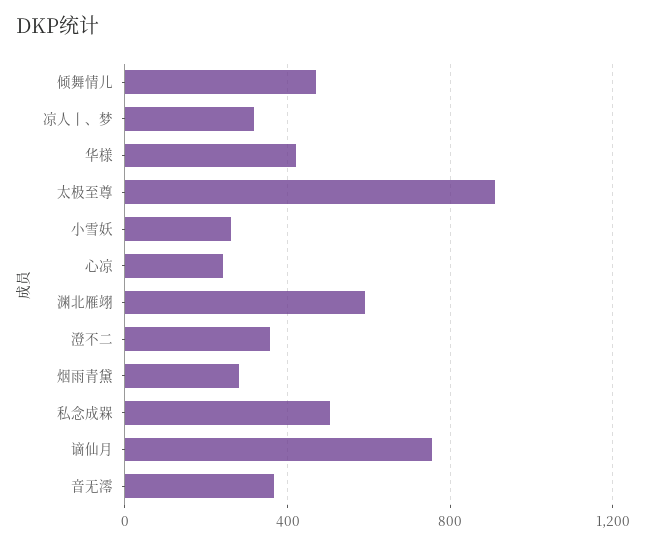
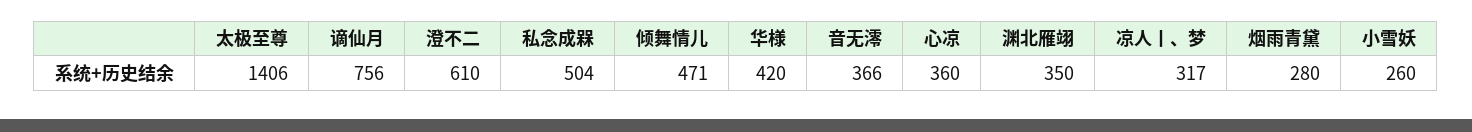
太极至尊: 900 -> 1406
心凉: 250 -> 360
渊北雁翊: 600 -> 350
澄不二: 350 -> 610

